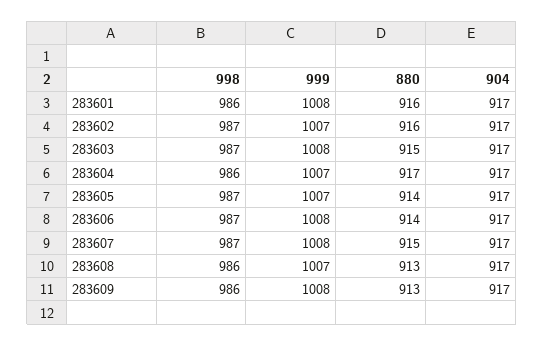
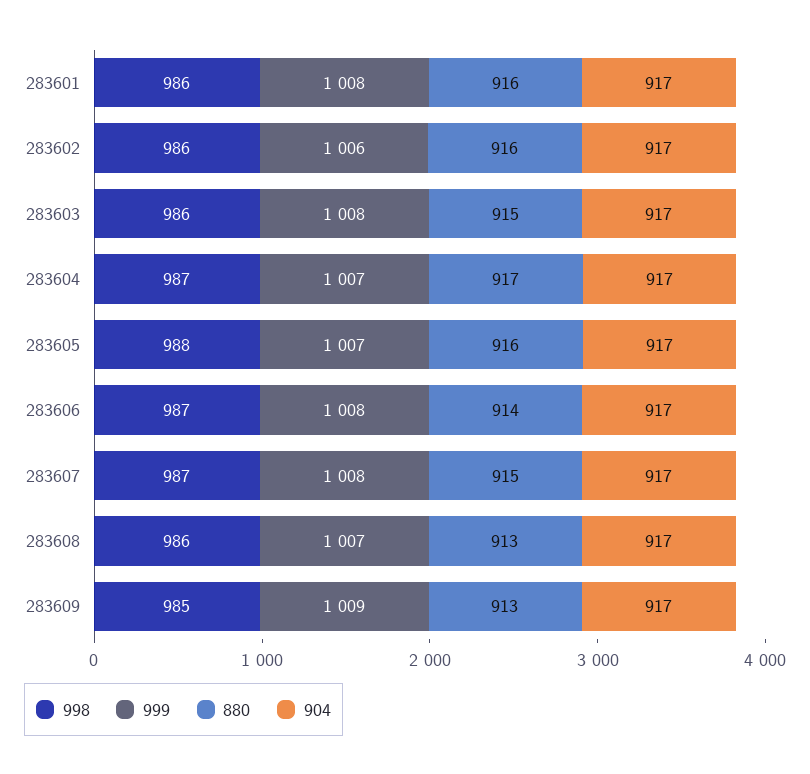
998, 283602: 987 -> 986
999, 283602: 1007 -> 1006
998, 283603: 987 -> 986
998, 283604: 986 -> 987
998, 283605: 987 -> 988
880, 283605: 914 -> 916
998, 283609: 986 -> 985
999, 283609: 1008 -> 1009

